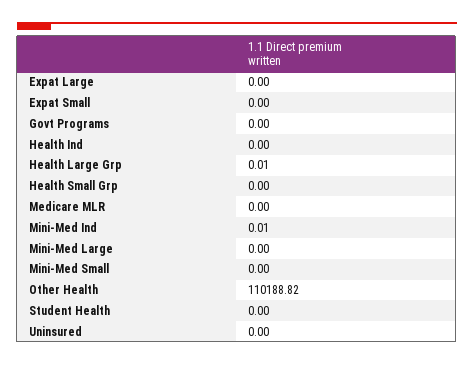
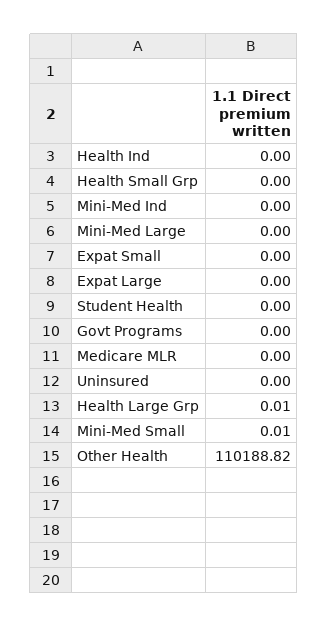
Mini-Med Ind: 0.01 -> 0
Mini-Med Small: 0 -> 0.01

